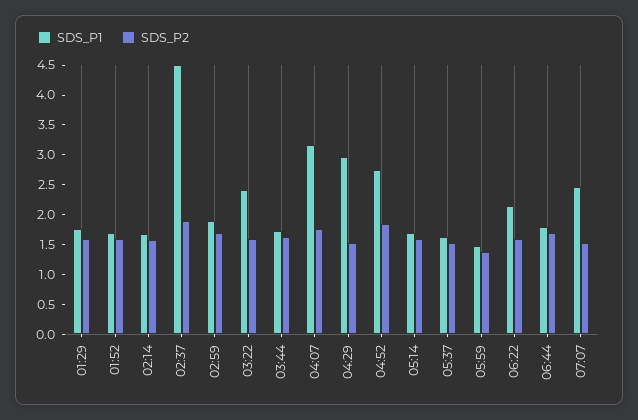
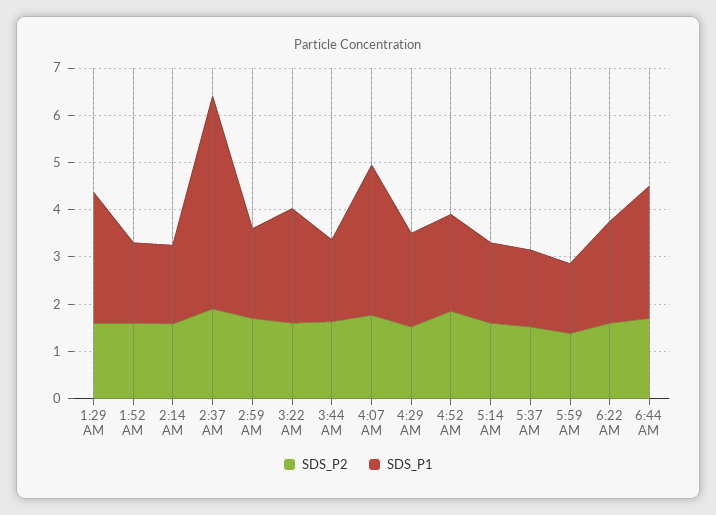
SDS_P1, 01:29: 1.75 -> 2.8
SDS_P1, 04:29: 3 -> 2
SDS_P1, 04:52: 2.75 -> 2
SDS_P1, 06:44: 1.75 -> 2.8
SDS_P1, 07:07: 2.5 -> none
SDS_P2, 07:07: 1.5 -> none

